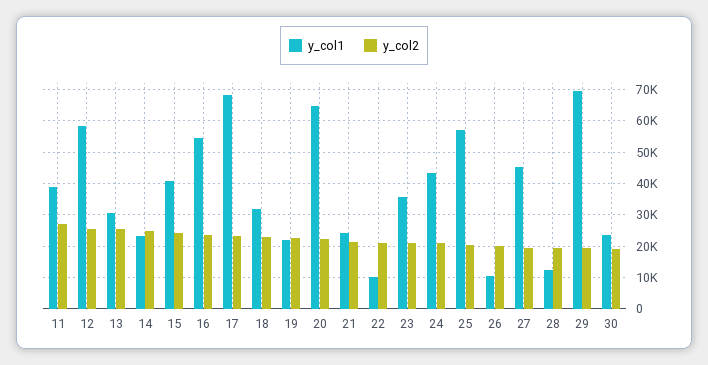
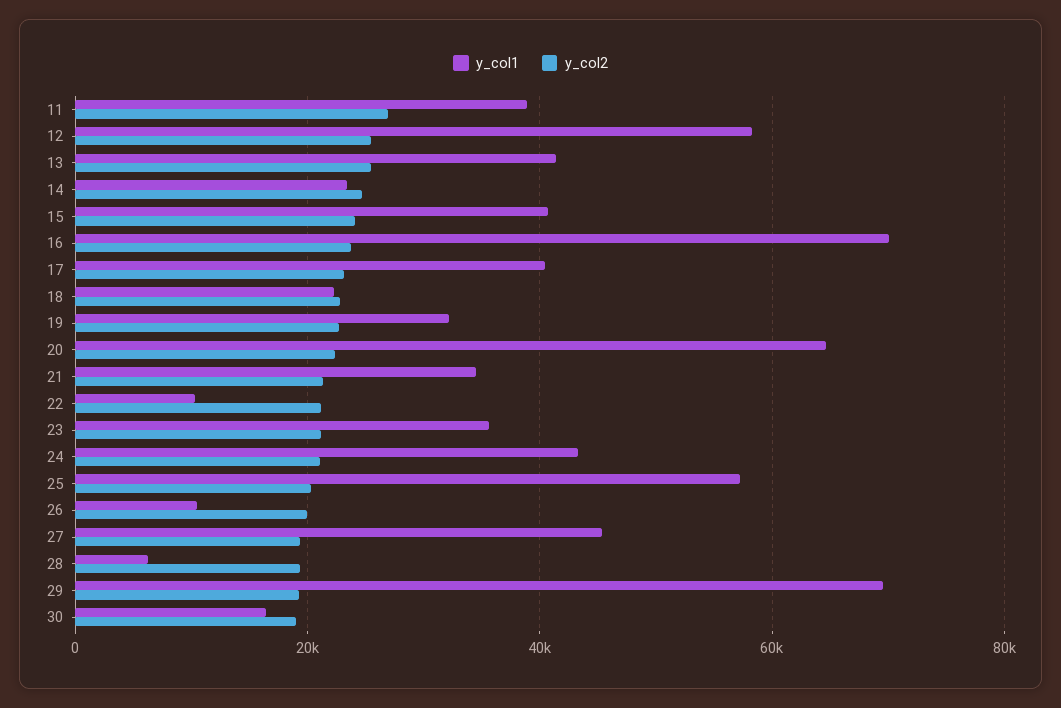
y_col1, 13: 30000 -> 42000
y_col1, 16: 54000 -> 70000
y_col1, 17: 68000 -> 40000
y_col1, 18: 32000 -> 22000
y_col1, 19: 22000 -> 32000
y_col1, 21: 24000 -> 34000
y_col1, 28: 12000 -> 6000
y_col1, 30: 24000 -> 16000

